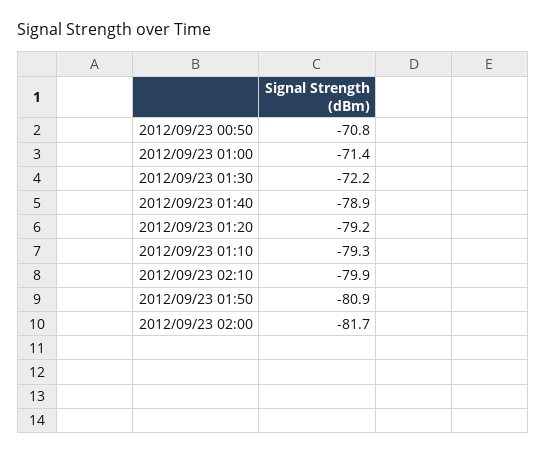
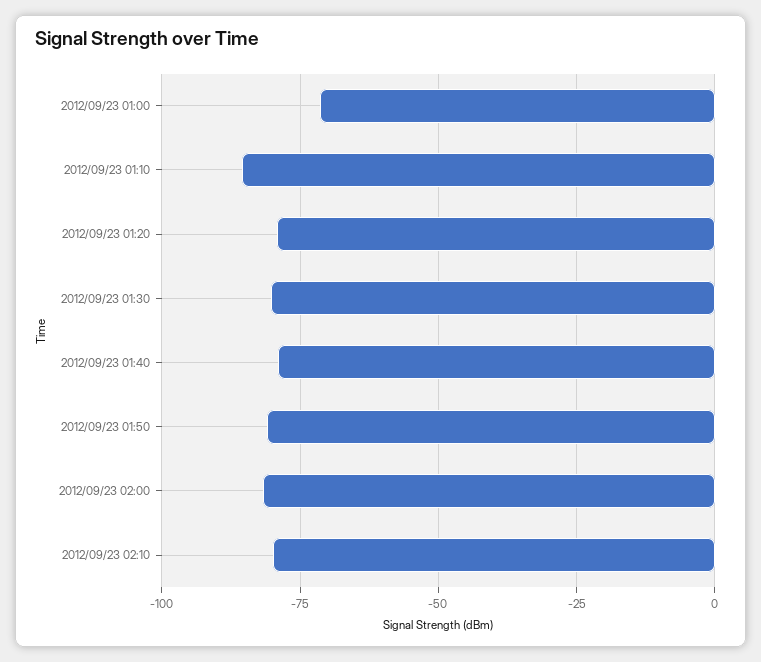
2012/09/23 00:50: -70.8 -> none
2012/09/23 01:30: -72.2 -> -80
2012/09/23 01:10: -79.3 -> -85

